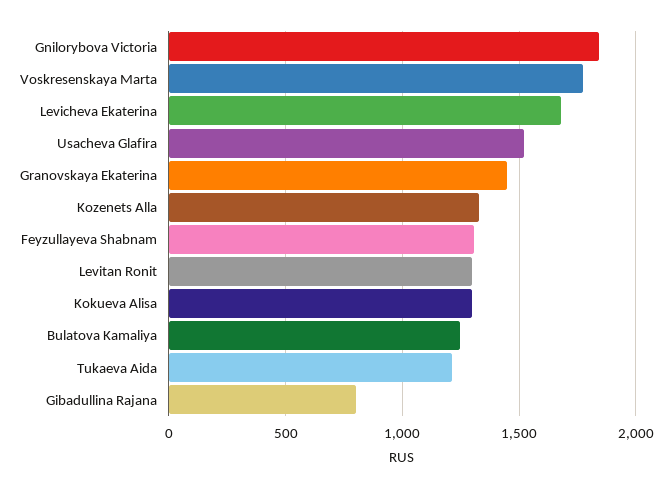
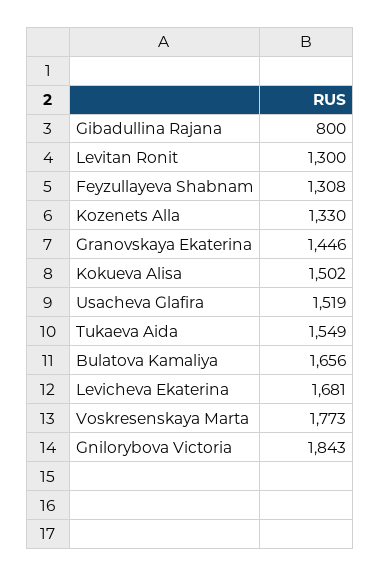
Kokueva Alisa: 1300 -> 1502
Bulatova Kamaliya: 1250 -> 1656
Tukaeva Aida: 1200 -> 1549

